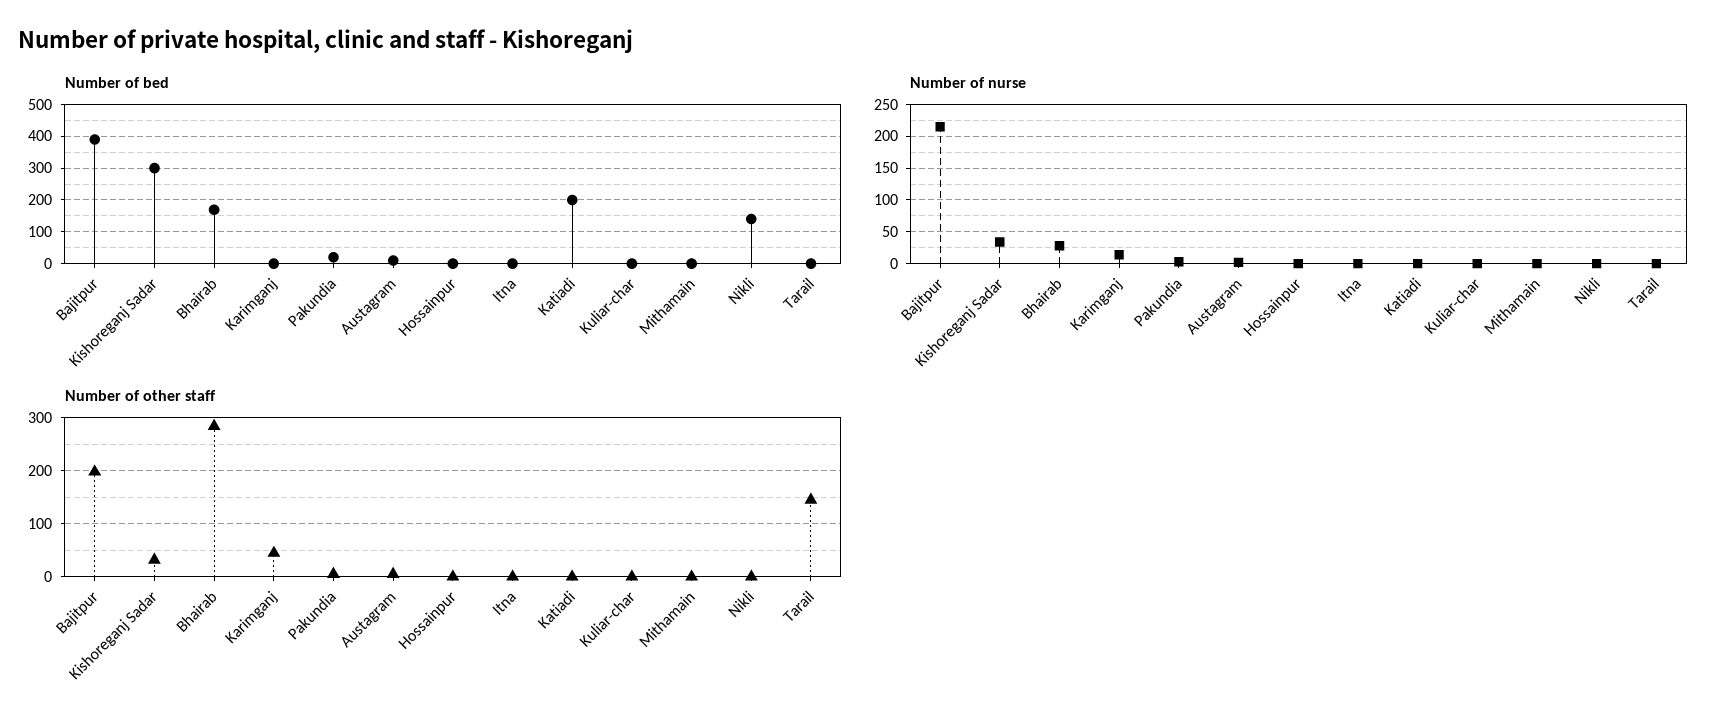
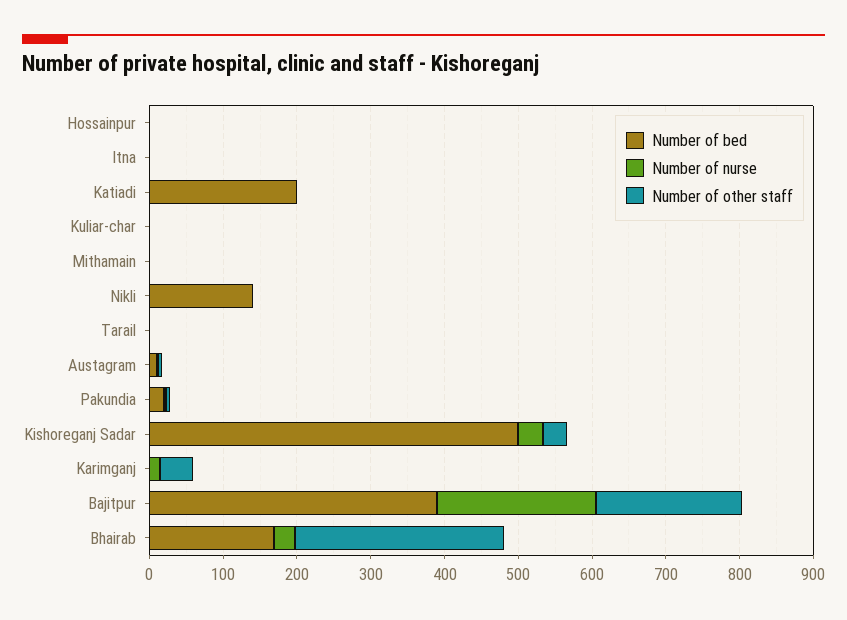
Number of bed, Kishoreganj Sadar: 300 -> 500
Number of other staff, Tarail: 140 -> 0

